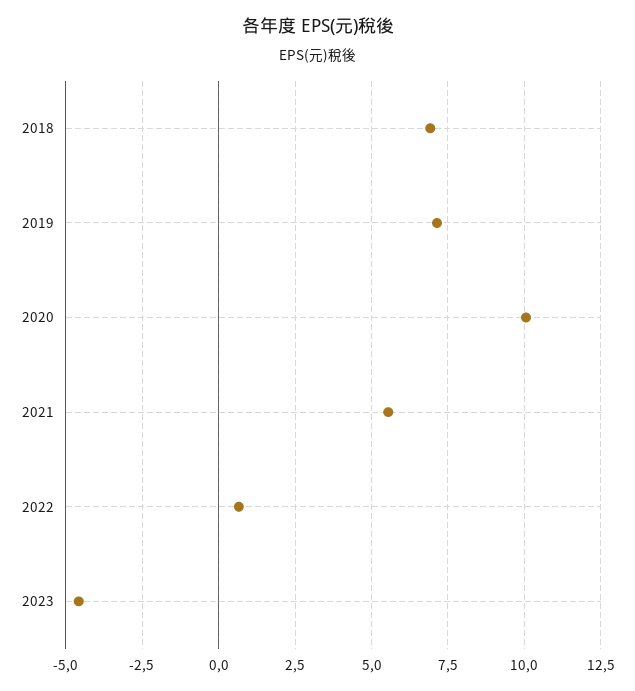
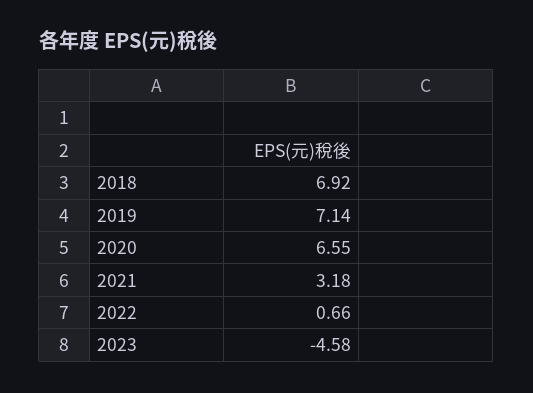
2020: 10 -> 6.55
2021: 5.5 -> 3.18

